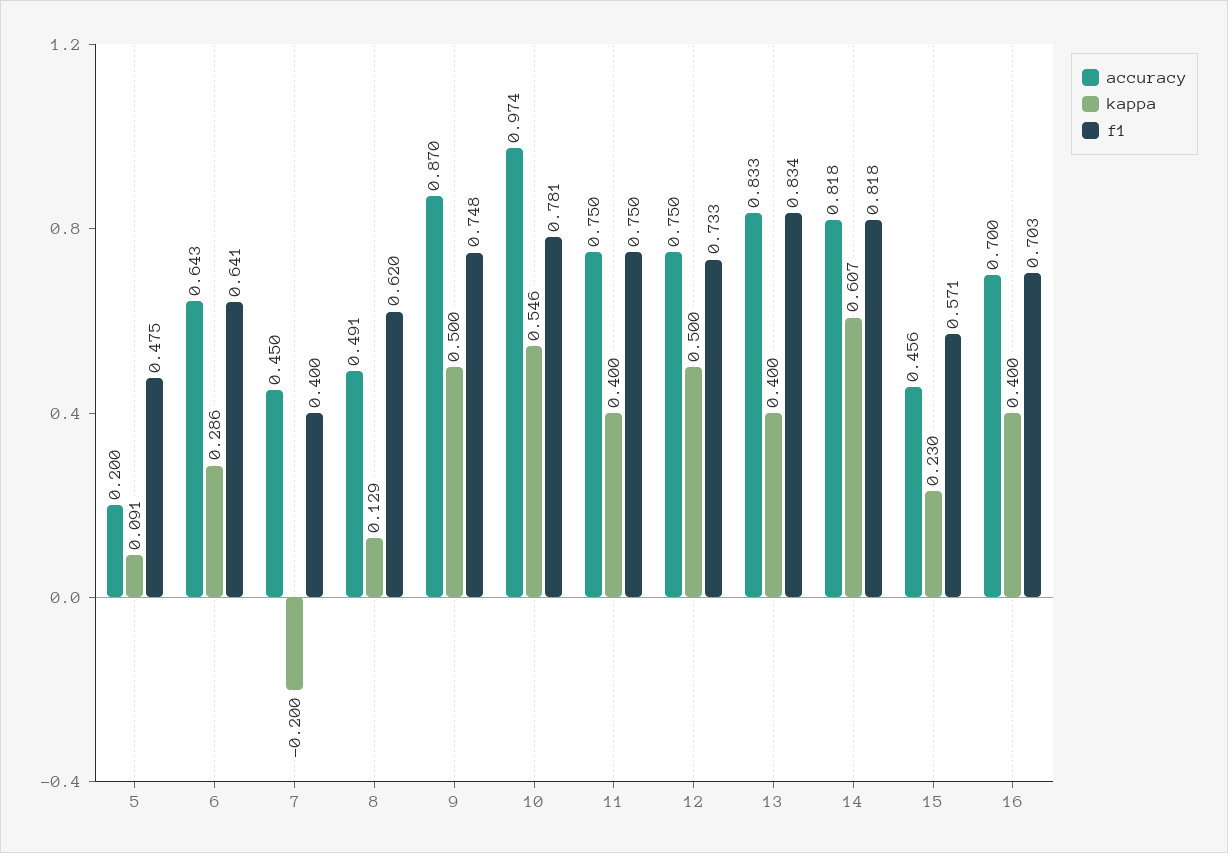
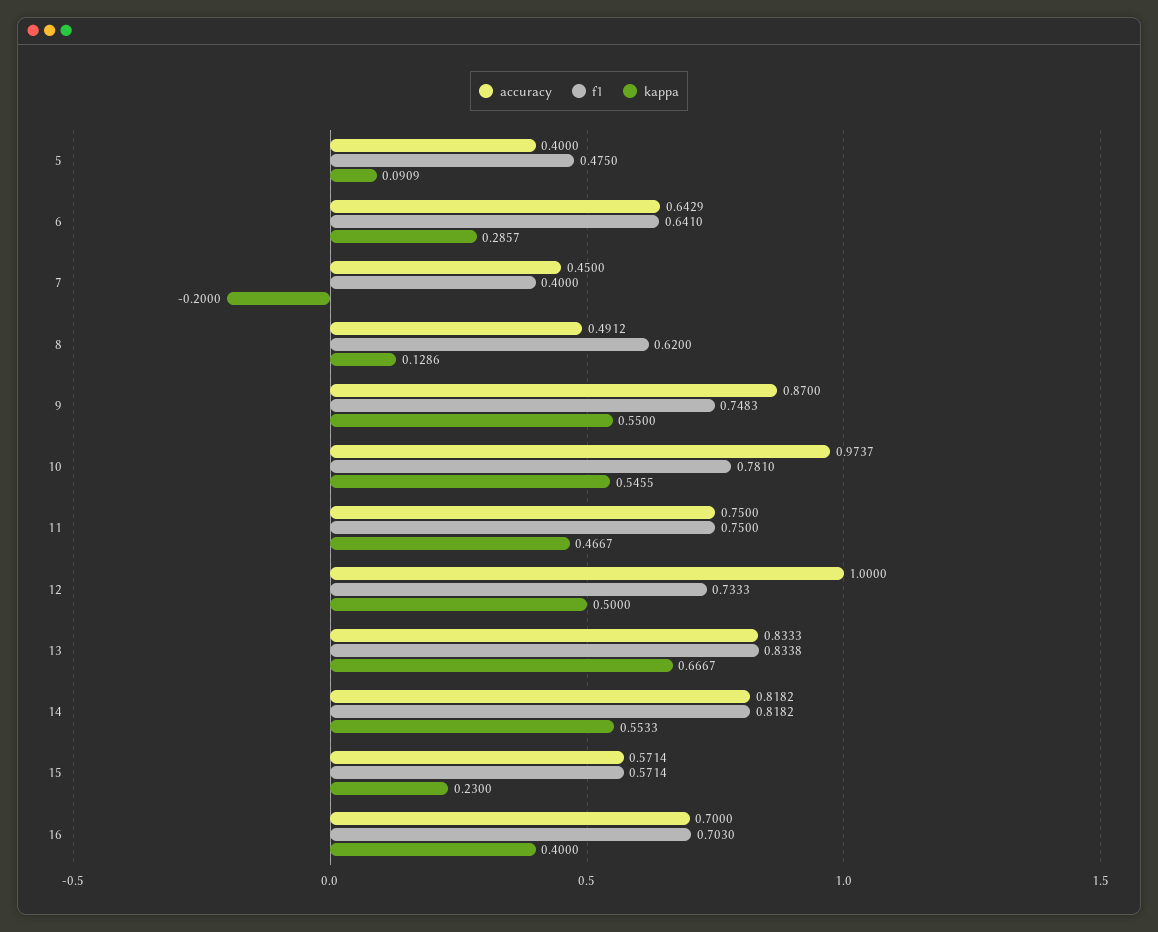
accuracy, 5: 0.2 -> 0.4
kappa, 9: 0.5 -> 0.55
kappa, 11: 0.4 -> 0.4667
accuracy, 12: 0.75 -> 1
kappa, 13: 0.4 -> 0.6667
kappa, 14: 0.607 -> 0.5533
accuracy, 15: 0.456 -> 0.5714

